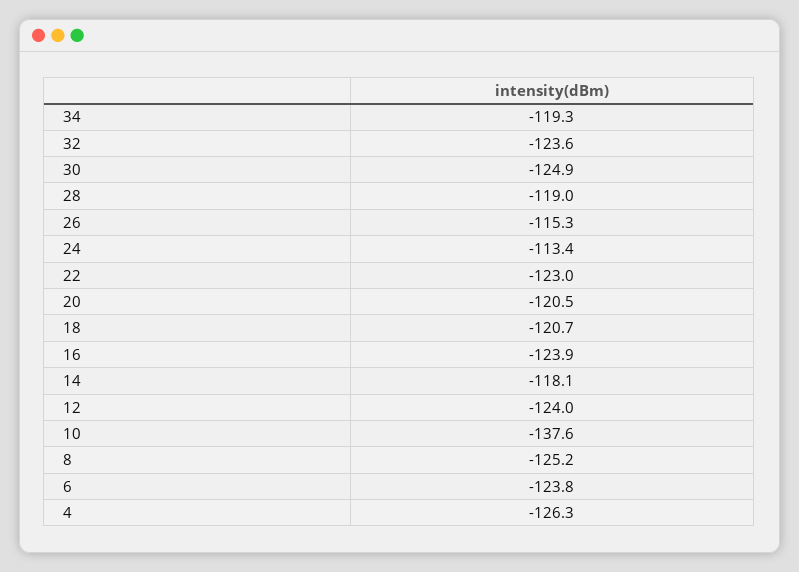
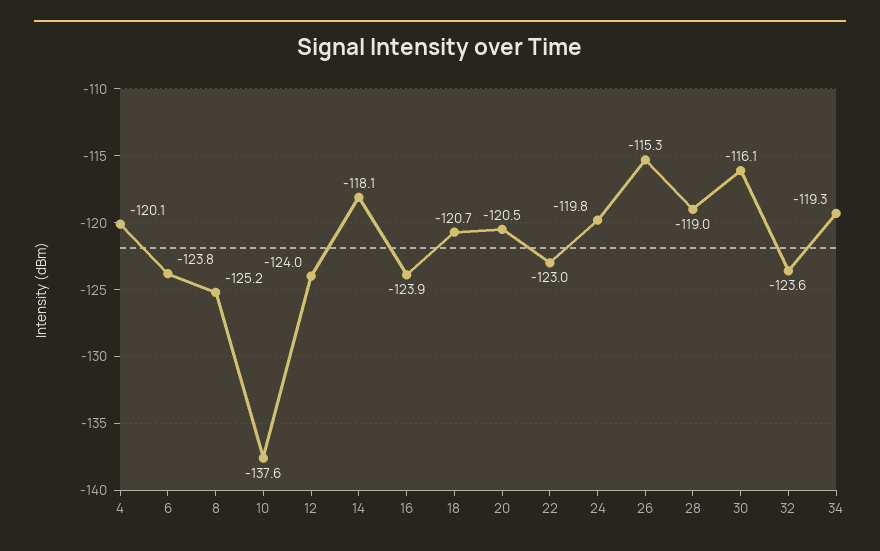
30: -124.9 -> -116.1
24: -113.4 -> -119.8
4: -126.3 -> -120.1

